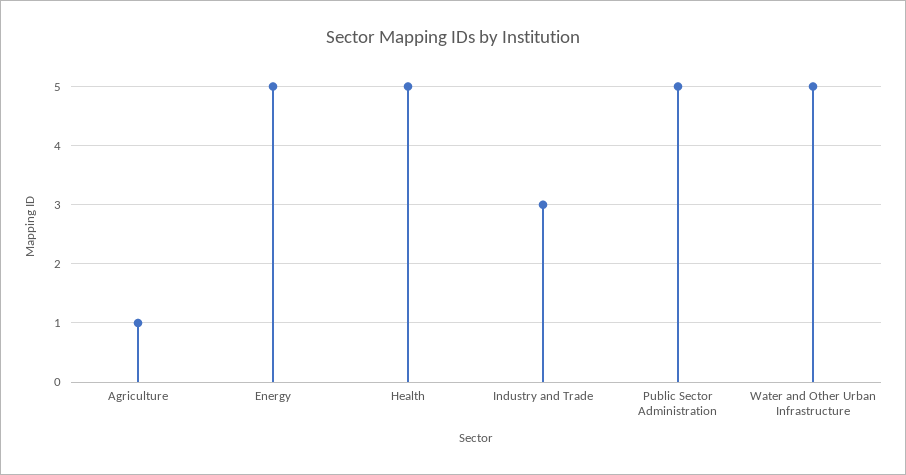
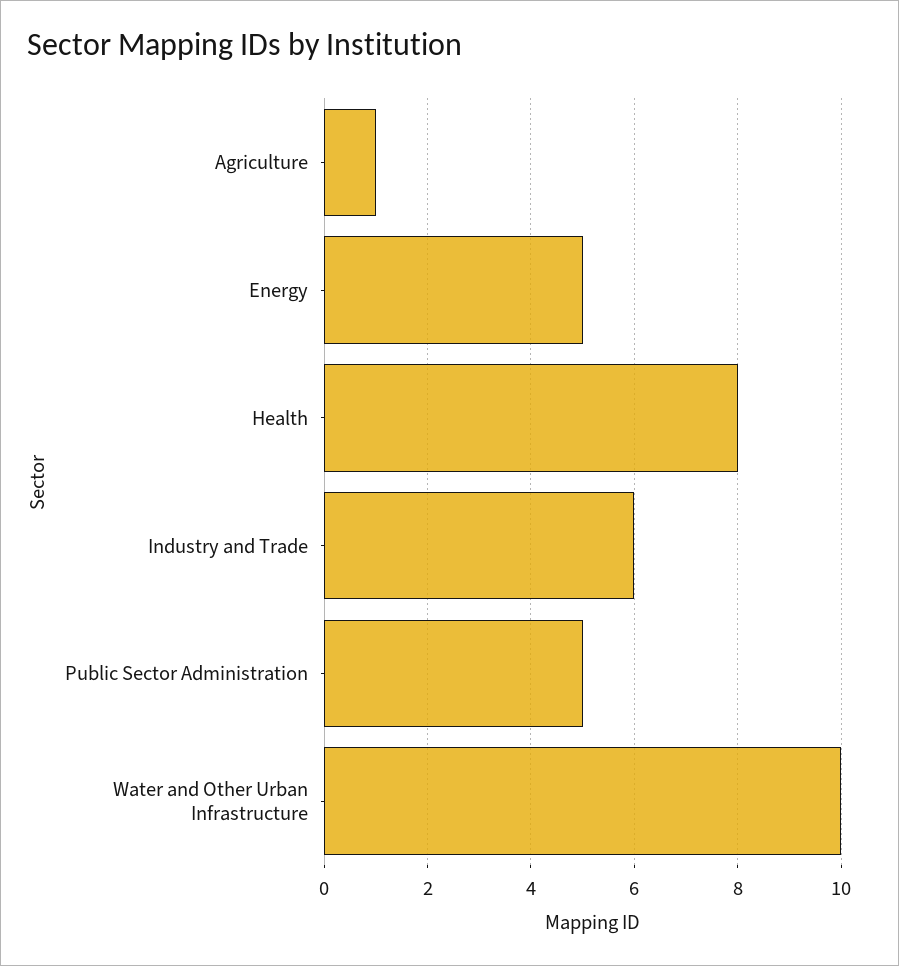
Health: 5 -> 8
Industry and Trade: 3 -> 6
Water and Other Urban Infrastructure: 5 -> 10

